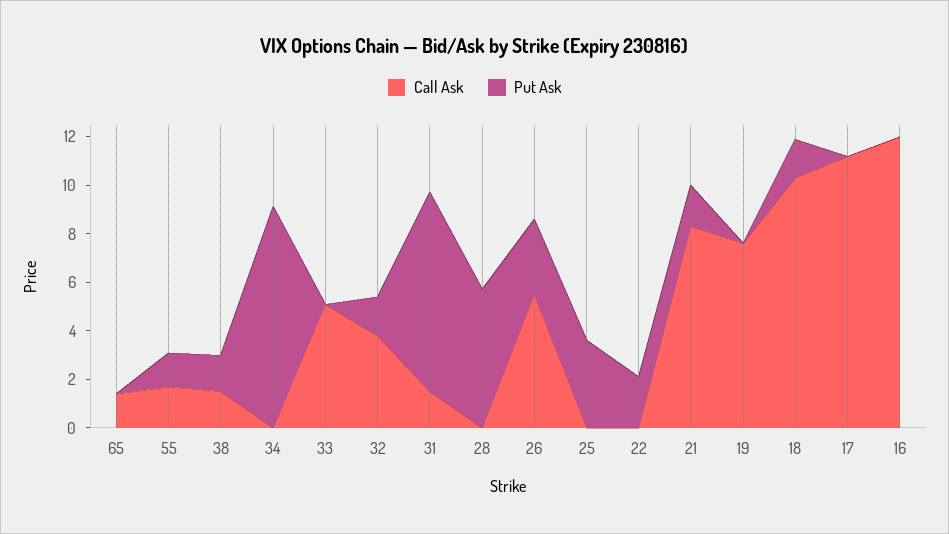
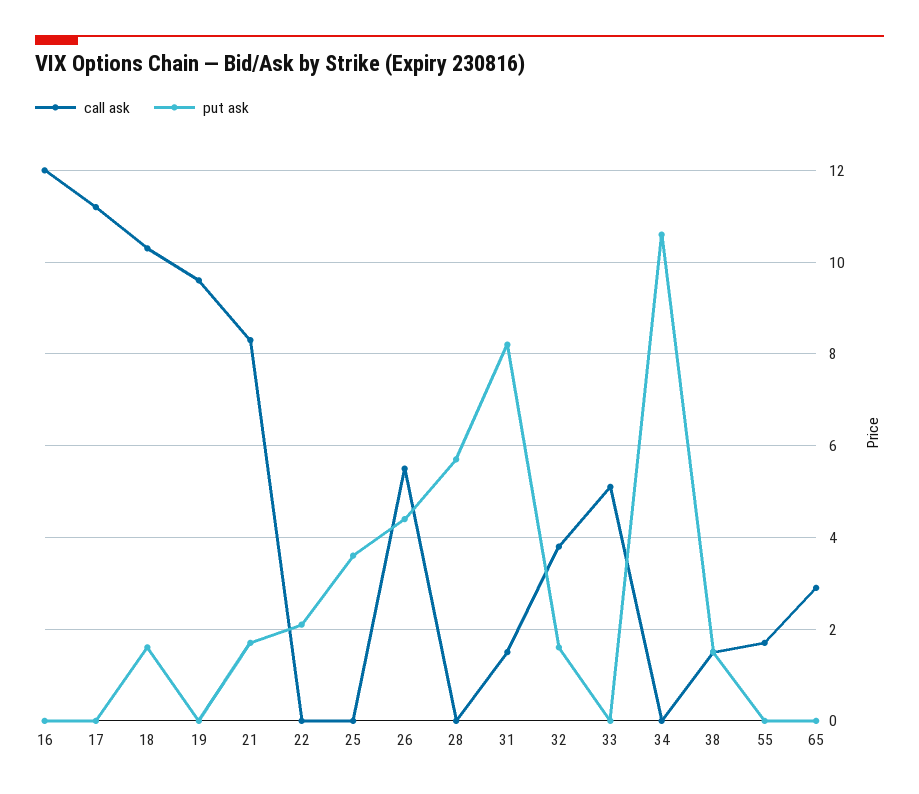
Call Ask, 65: 1.5 -> 3
Put Ask, 55: 1.5 -> 0
Put Ask, 34: 9 -> 10.5
Put Ask, 26: 3 -> 4.5
Call Ask, 19: 7.5 -> 9.5

